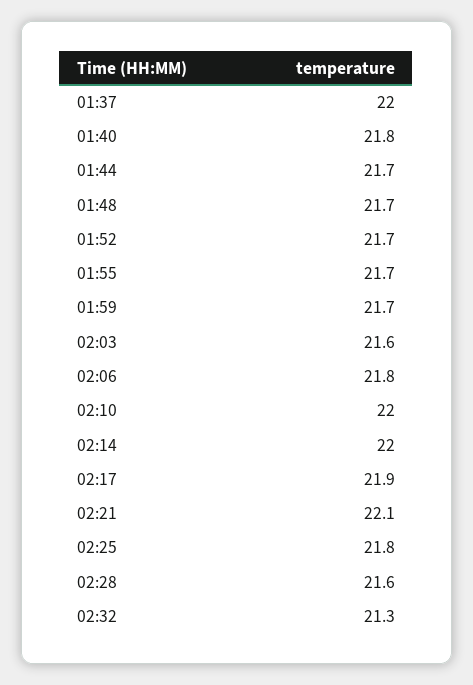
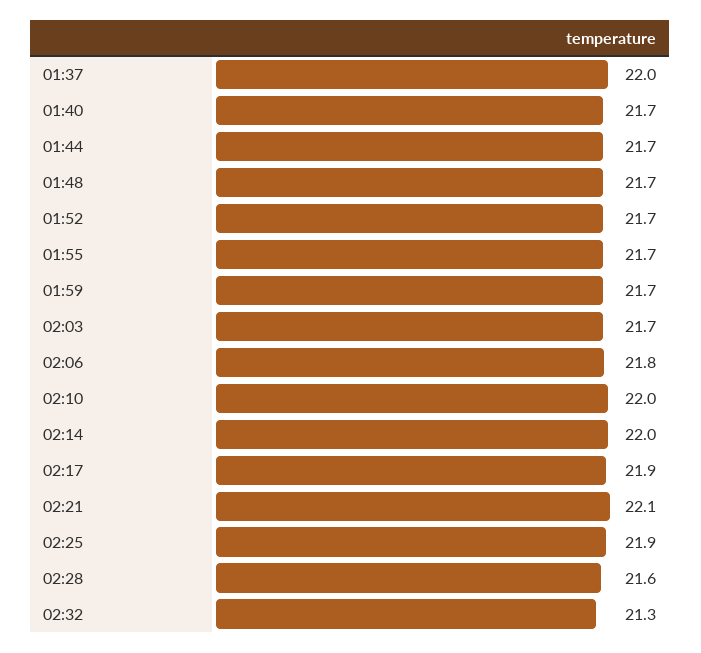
01:40: 21.8 -> 21.7
02:03: 21.6 -> 21.7
02:25: 21.8 -> 21.9

